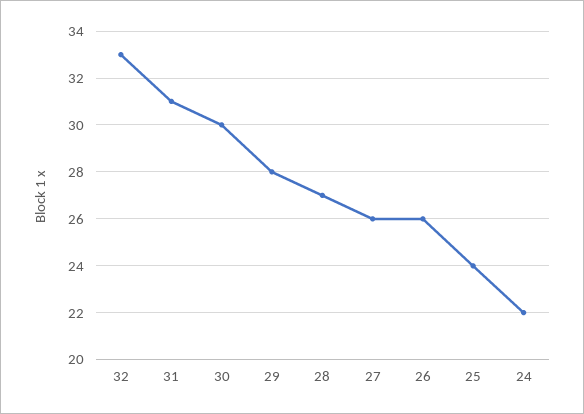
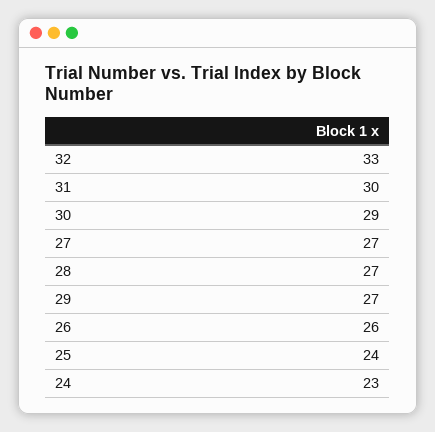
31: 31 -> 30
30: 30 -> 29
29: 28 -> 27
27: 26 -> 27
24: 22 -> 23

